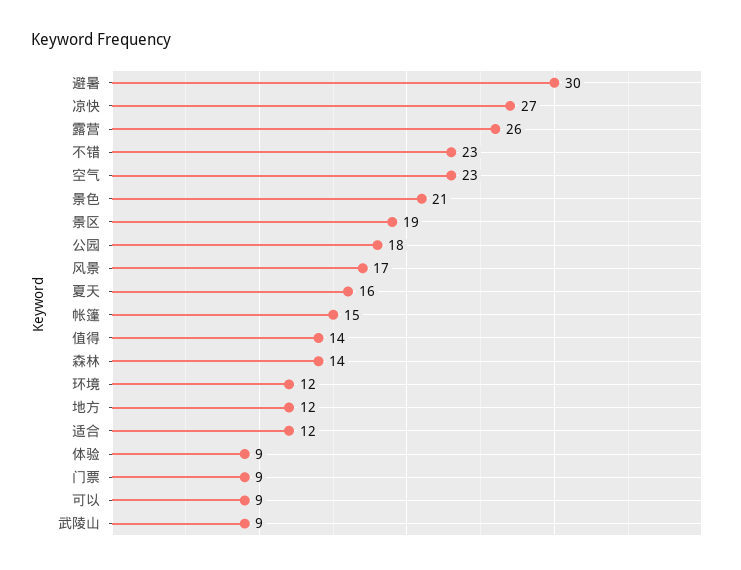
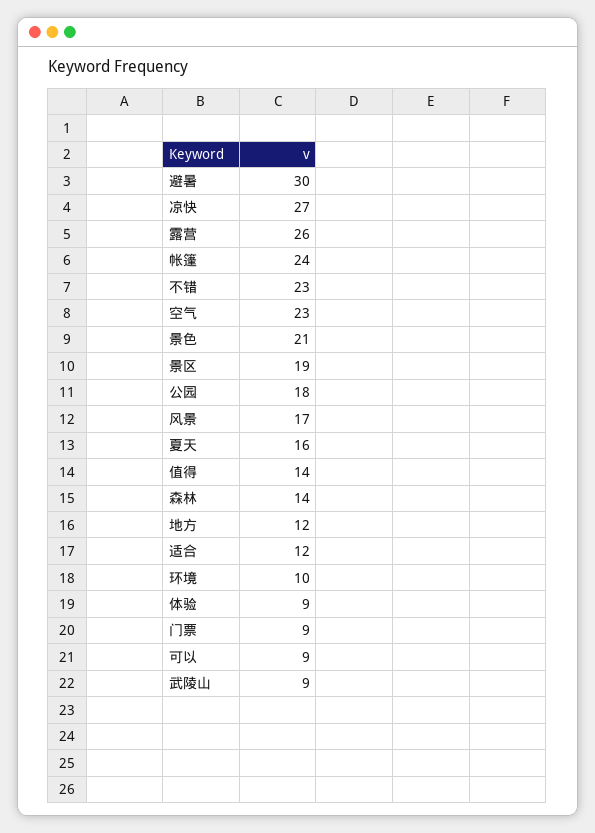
帐篷: 15 -> 24
环境: 12 -> 10

